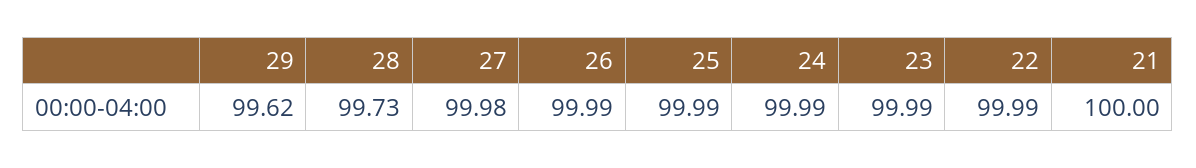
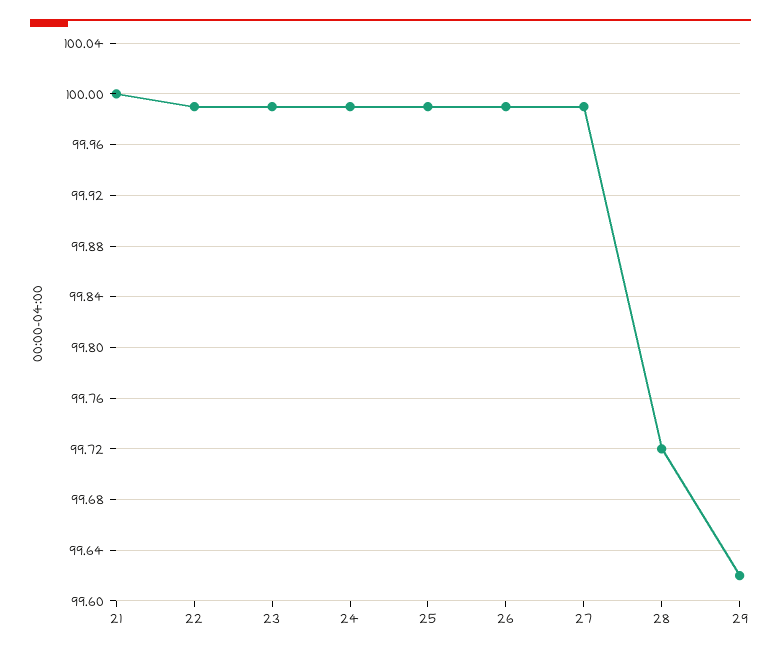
28: 99.73 -> 99.72
27: 99.98 -> 99.99

